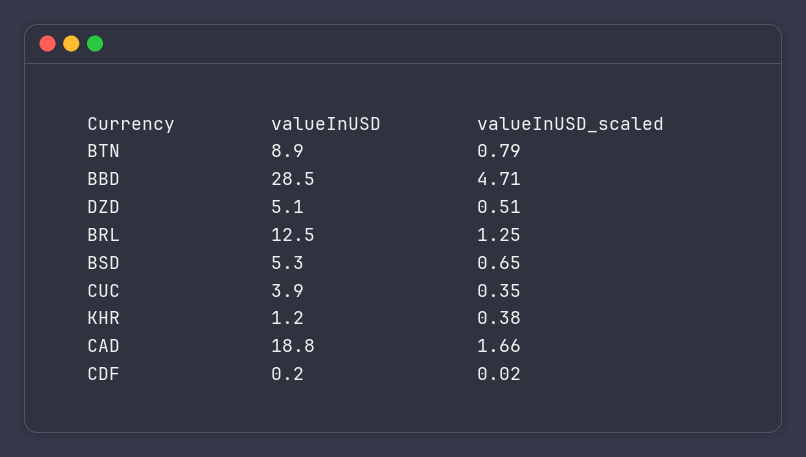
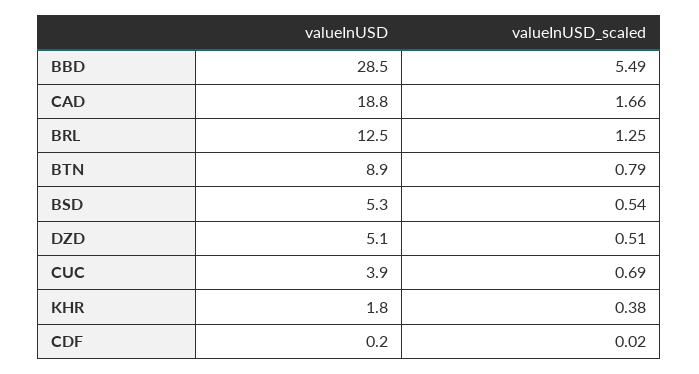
valueInUSD_scaled, BBD: 4.71 -> 5.49
valueInUSD_scaled, BSD: 0.65 -> 0.54
valueInUSD_scaled, CUC: 0.35 -> 0.69
valueInUSD, KHR: 1.2 -> 1.8

